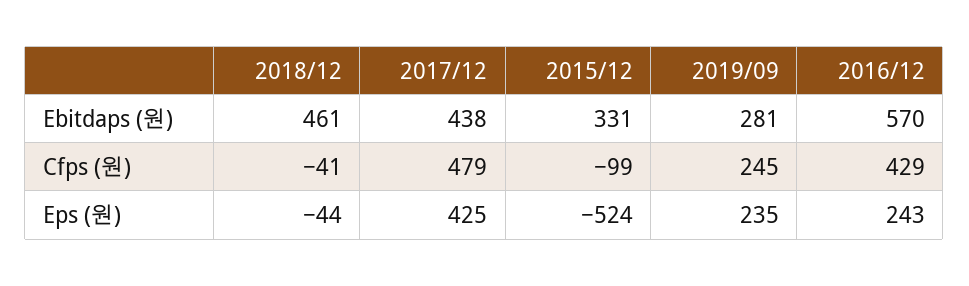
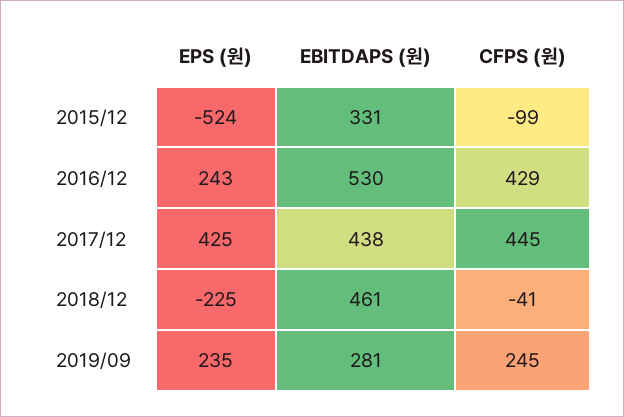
2016/12, Ebitdaps (원): 570 -> 530
2017/12, Cfps (원): 479 -> 445
2018/12, Eps (원): -44 -> -225

